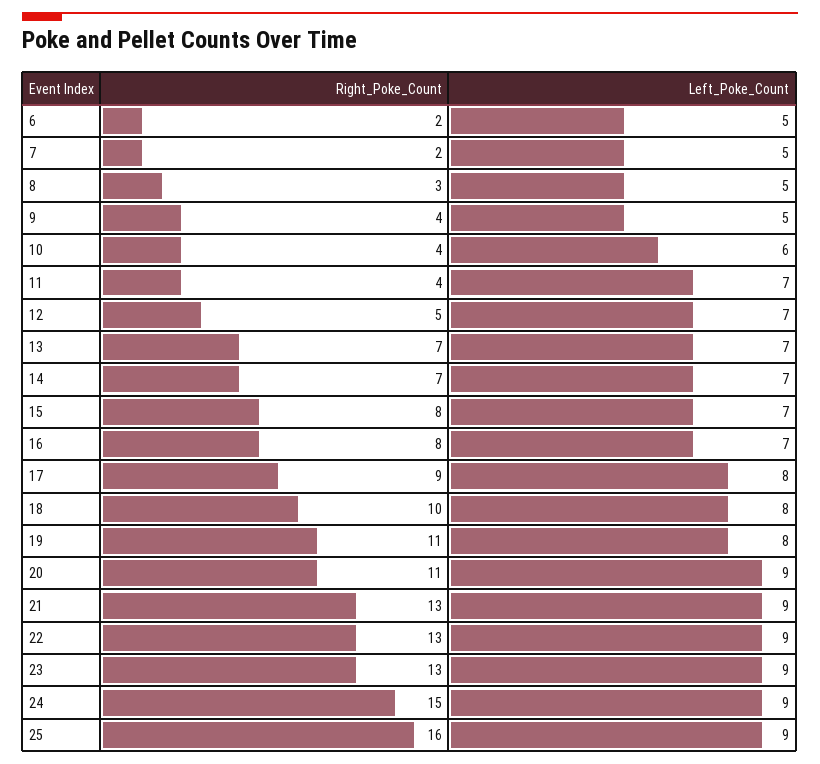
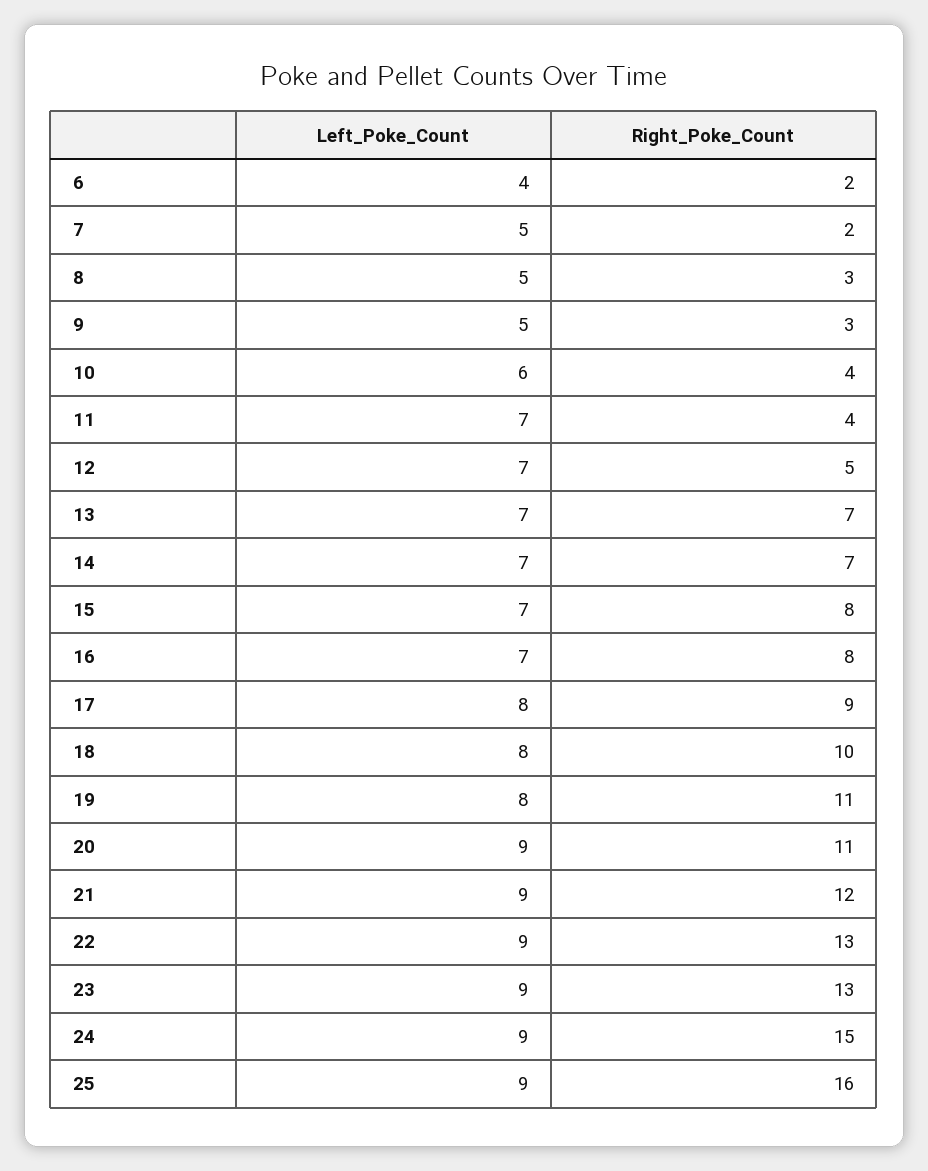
Left_Poke_Count, 6: 5 -> 4
Right_Poke_Count, 9: 4 -> 3
Right_Poke_Count, 21: 13 -> 12

